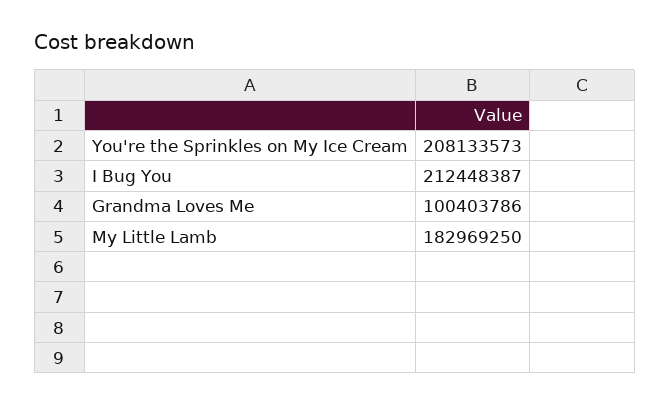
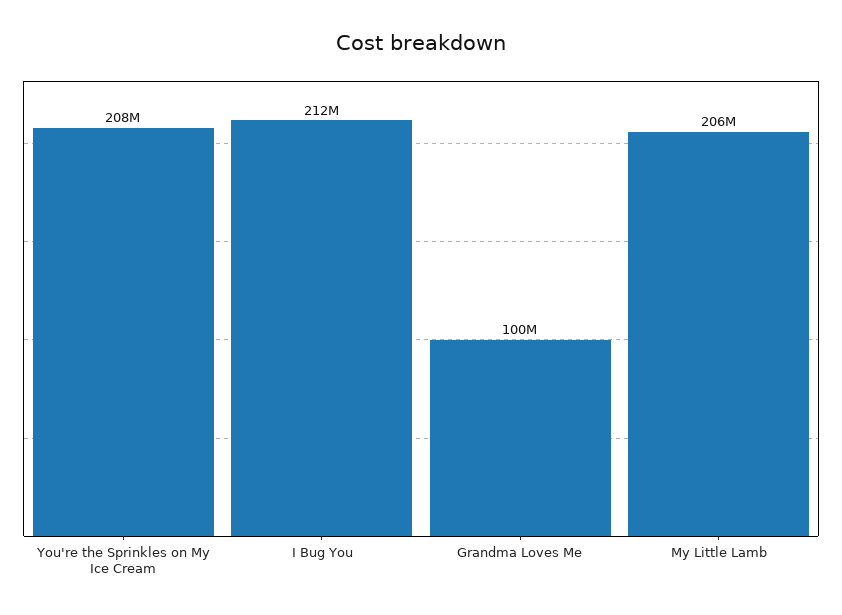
My Little Lamb: 182969250 -> 206000000

